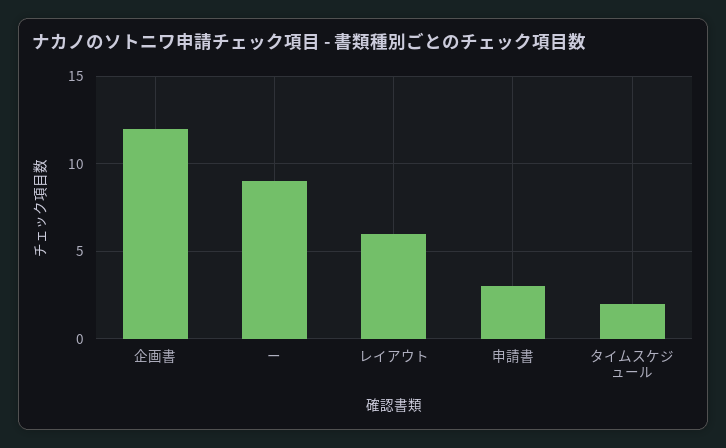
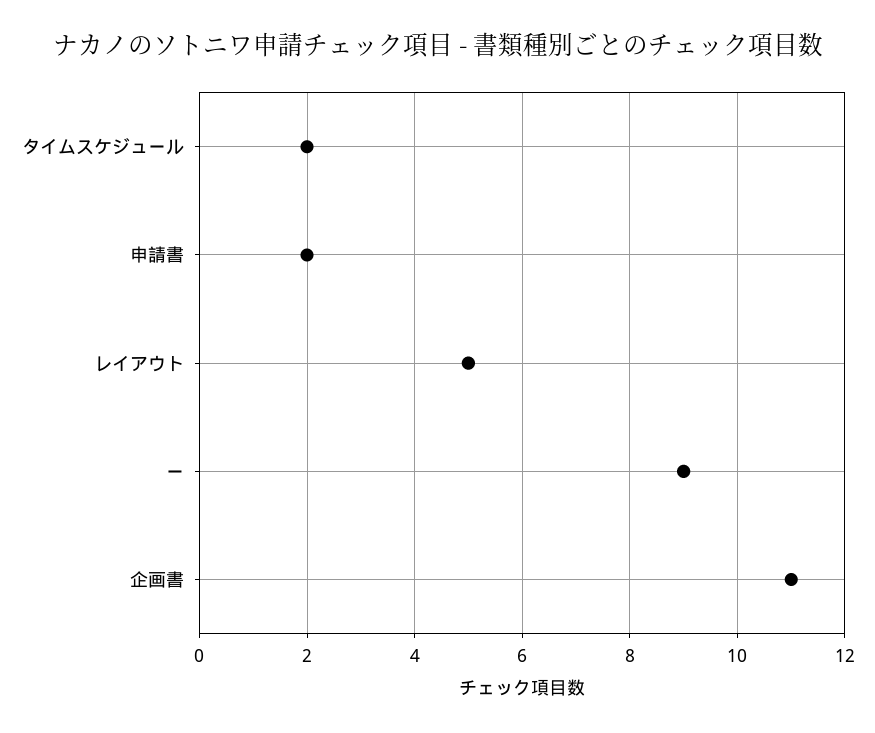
企画書: 12 -> 11
レイアウト: 6 -> 5
申請書: 3 -> 2

